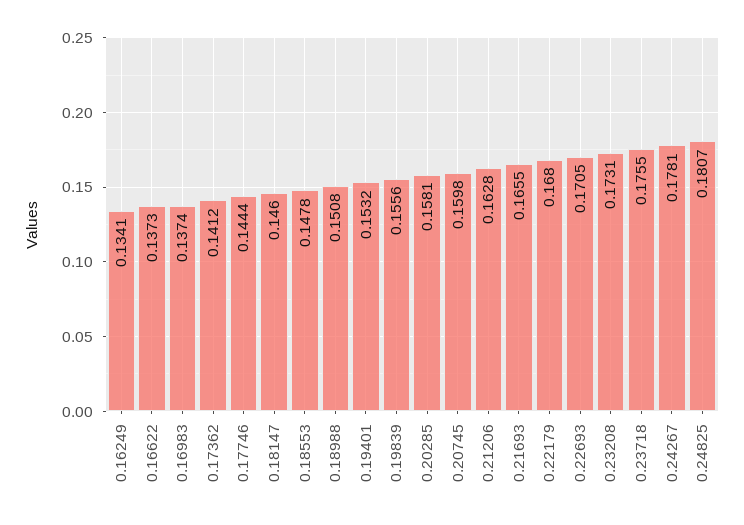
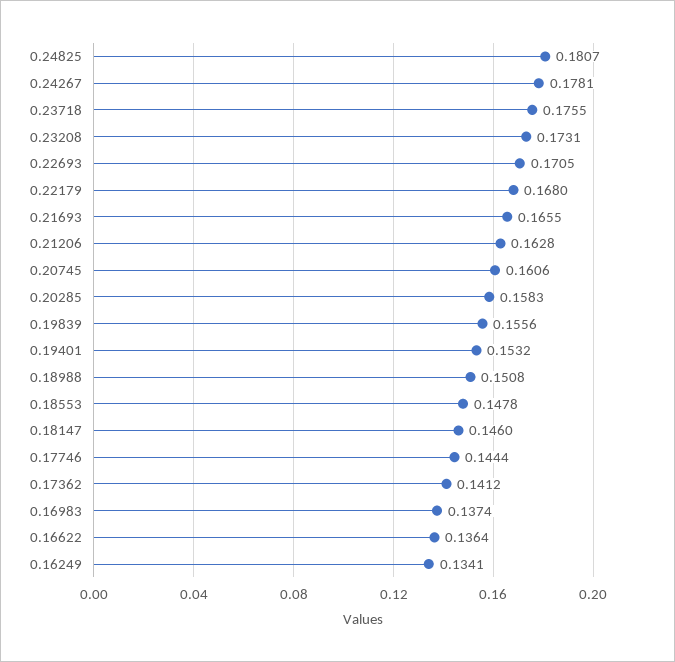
0.16622: 0.1373 -> 0.1364
0.20285: 0.1581 -> 0.1583
0.20745: 0.1598 -> 0.1606

